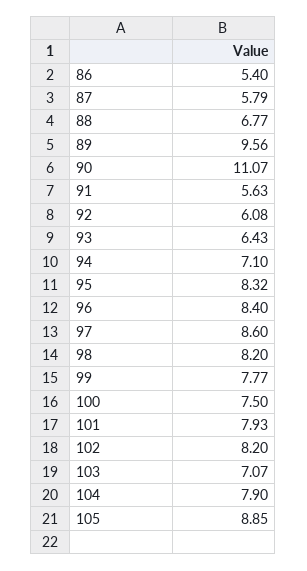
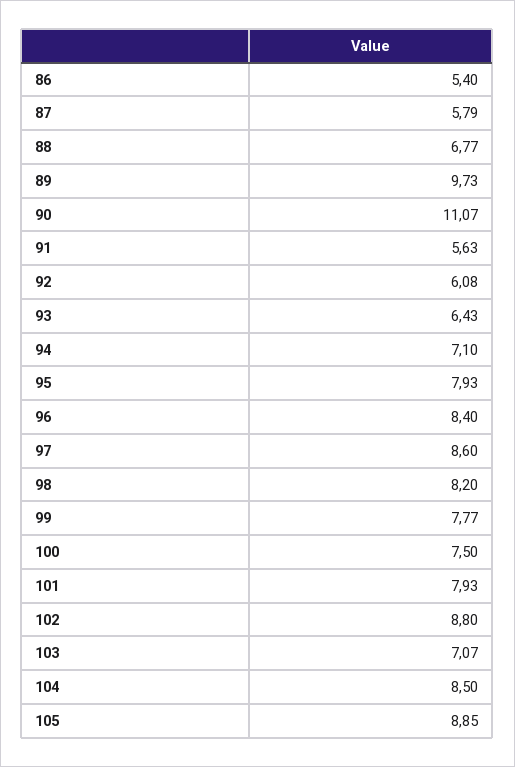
89: 9.56 -> 9.73
95: 8.32 -> 7.93
102: 8.2 -> 8.8
104: 7.9 -> 8.5

